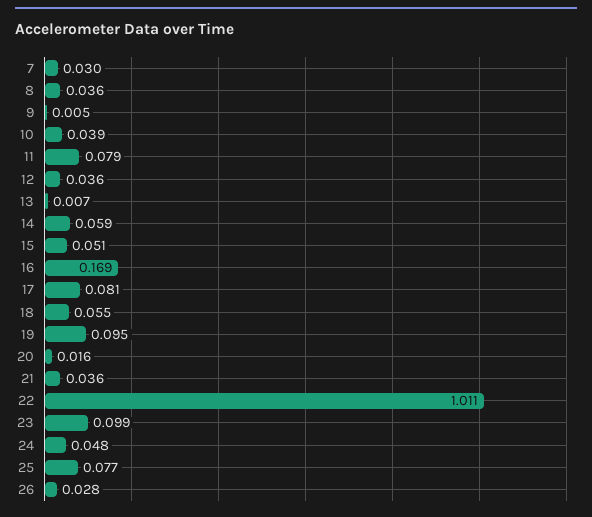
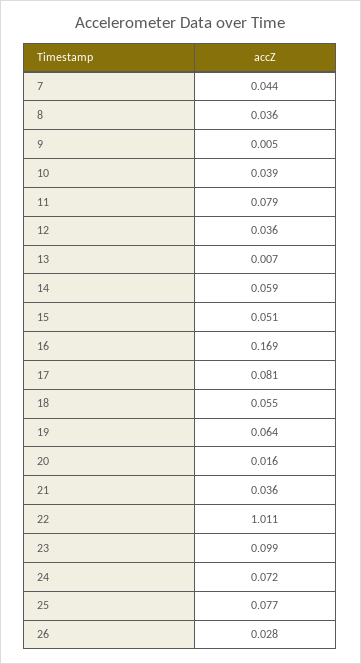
7: 0.03 -> 0.044
19: 0.095 -> 0.064
24: 0.048 -> 0.072

